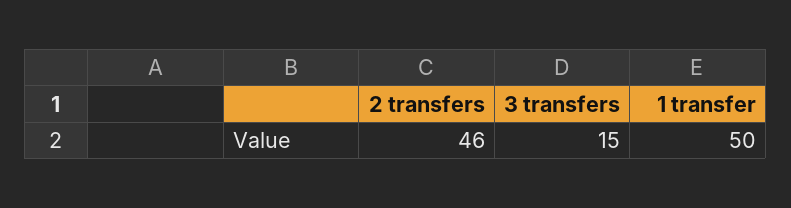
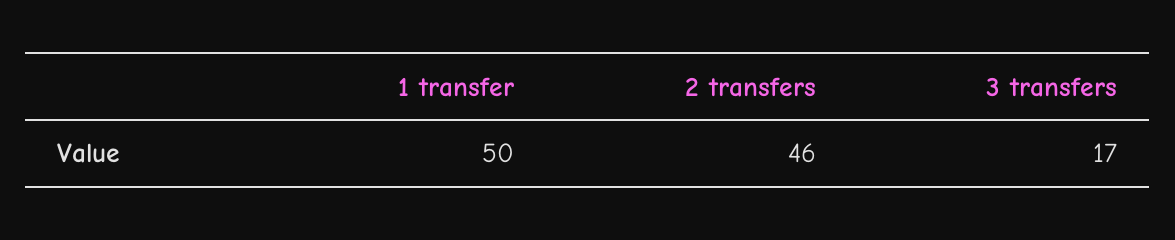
3 transfers: 15 -> 17

